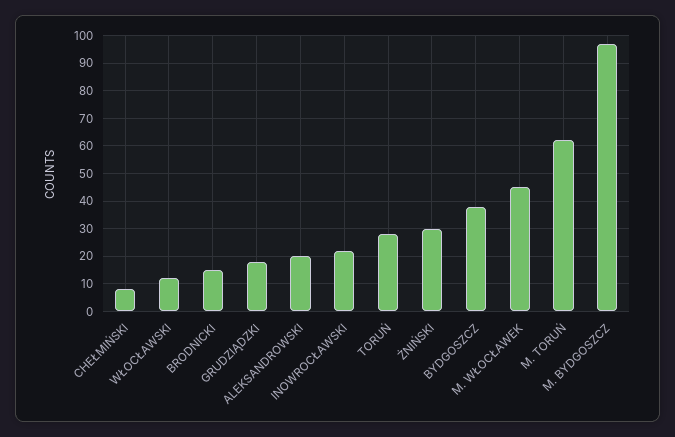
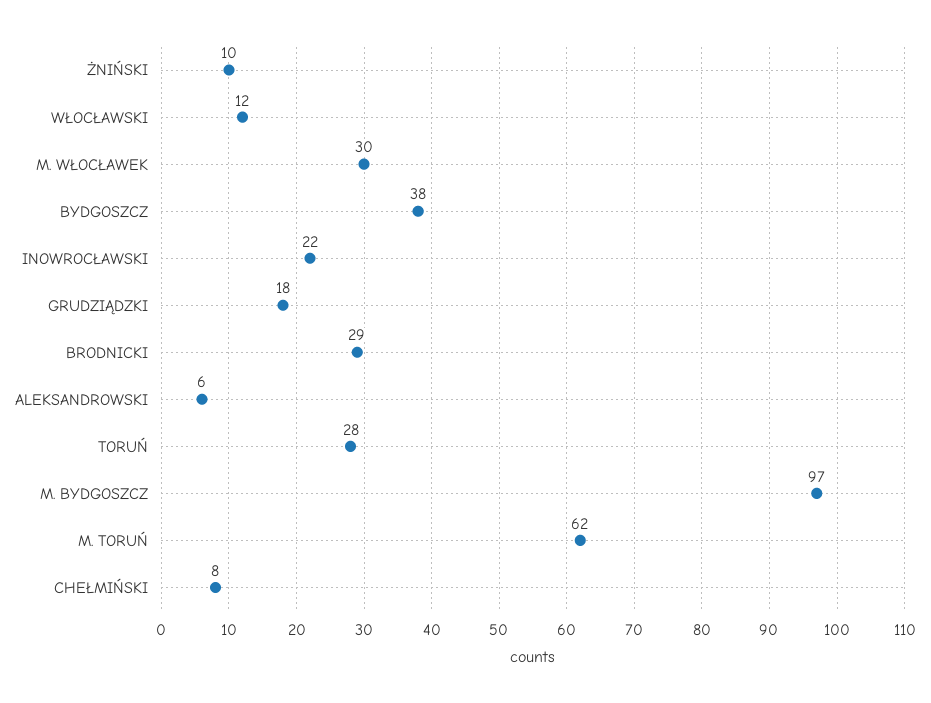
BRODNICKI: 15 -> 29
ALEKSANDROWSKI: 20 -> 6
ŻNIŃSKI: 30 -> 10
M. WŁOCŁAWEK: 45 -> 30

